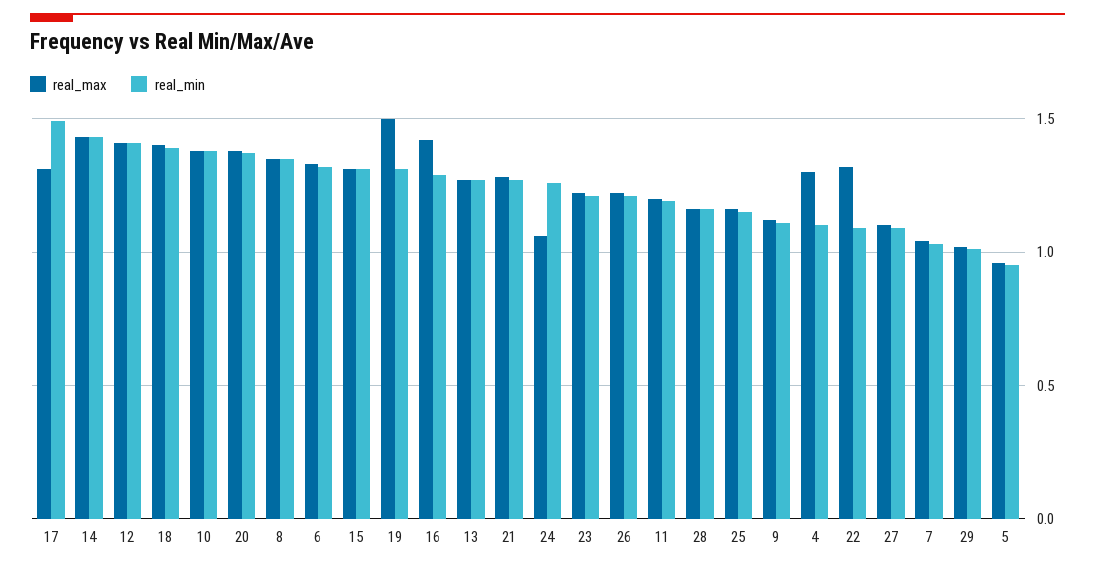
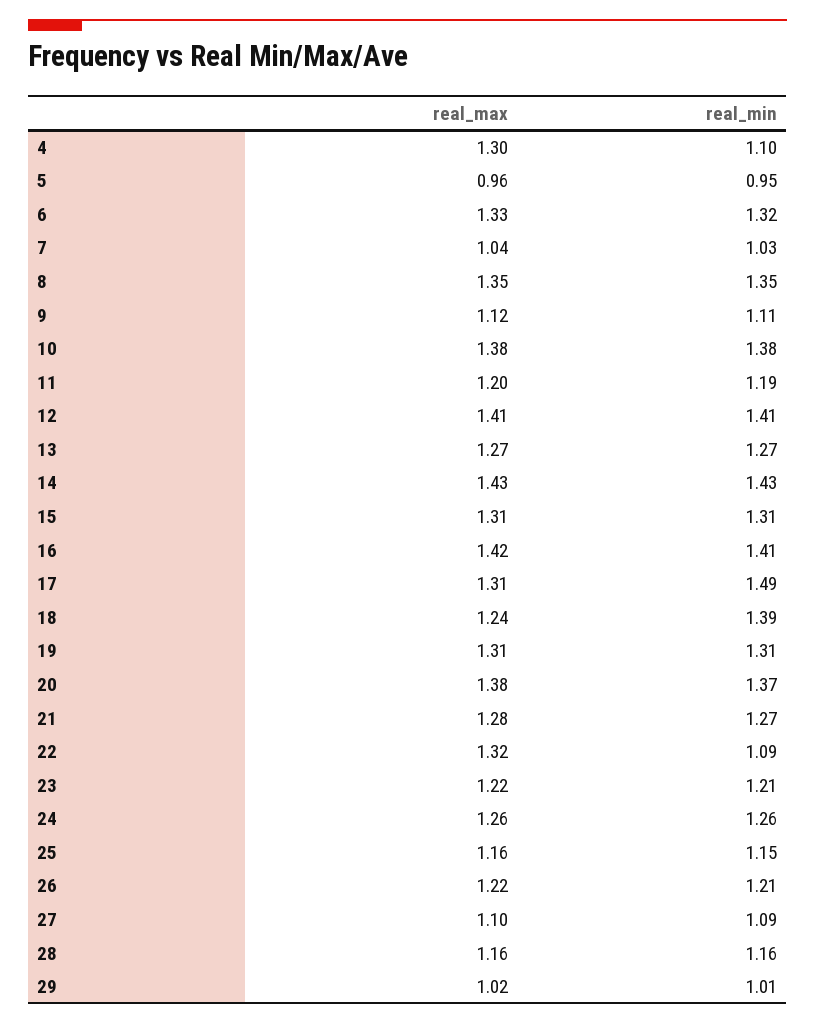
real_max, 18: 1.4 -> 1.24
real_max, 19: 1.5 -> 1.31
real_min, 16: 1.3 -> 1.41
real_max, 24: 1.05 -> 1.26

